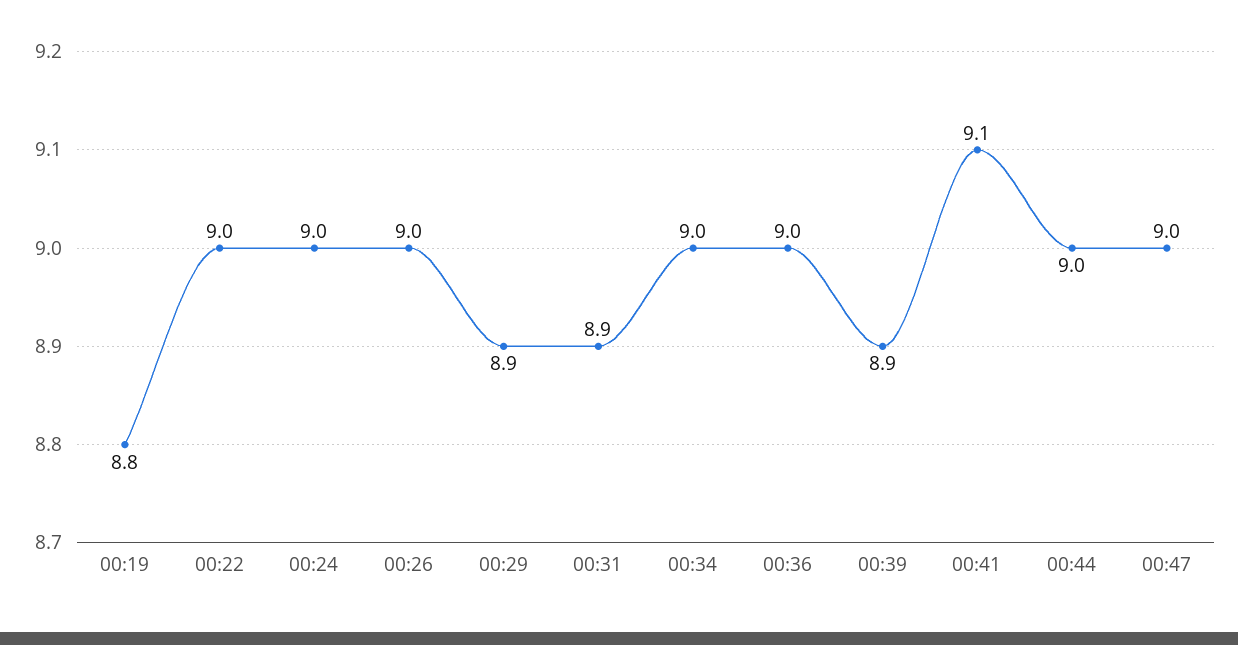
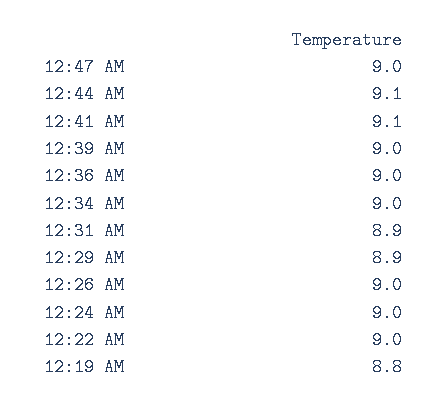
00:39: 8.9 -> 9
00:44: 9 -> 9.1

